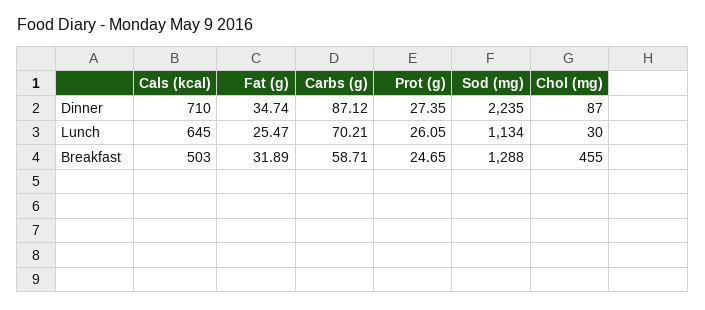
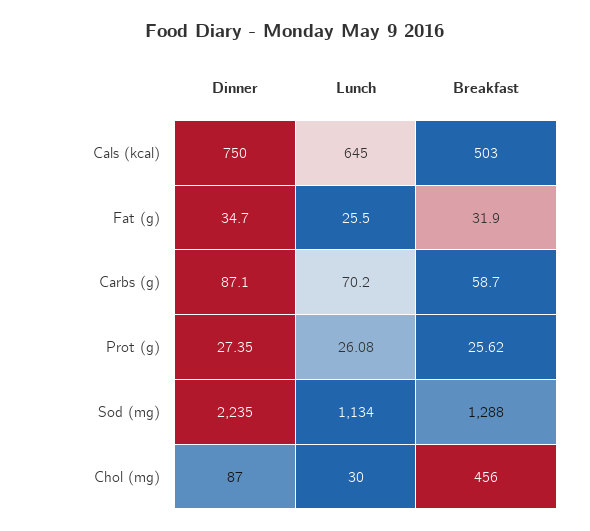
Cals (kcal), Dinner: 710 -> 750
Prot (g), Lunch: 26.05 -> 26.08
Prot (g), Breakfast: 24.65 -> 25.62
Chol (mg), Breakfast: 455 -> 456

